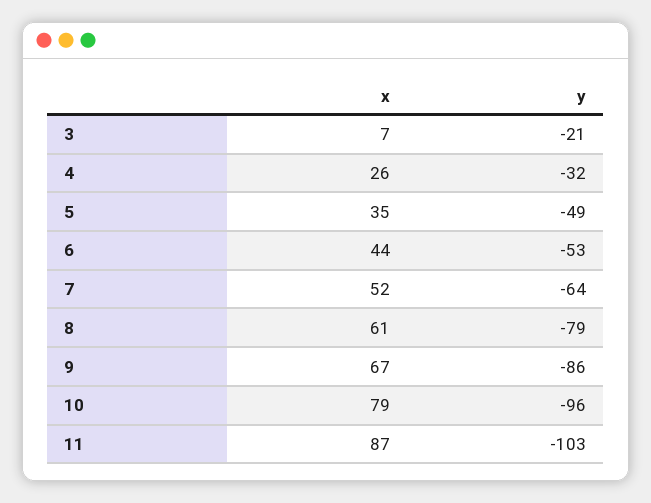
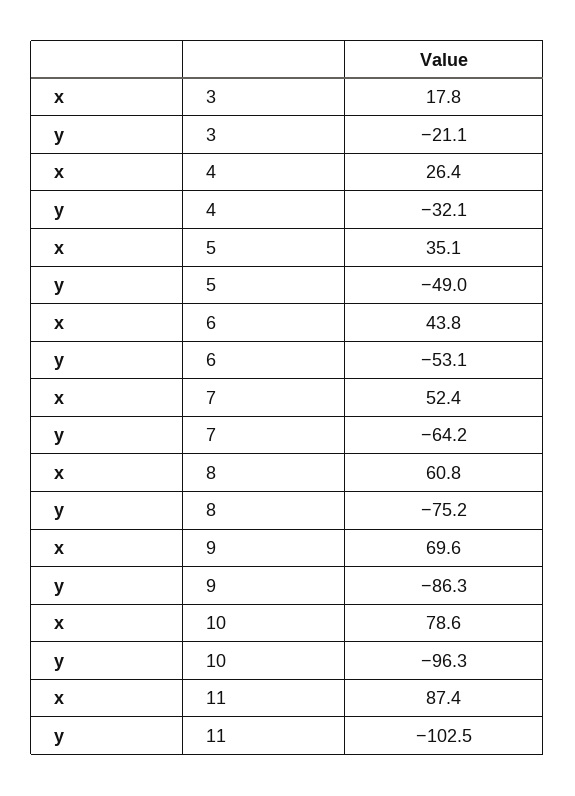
x, 3: 7 -> 17.8
y, 8: -79 -> -75.2
x, 9: 67 -> 69.6

